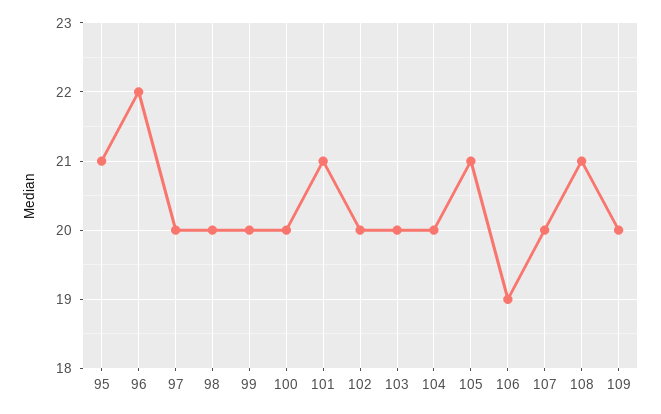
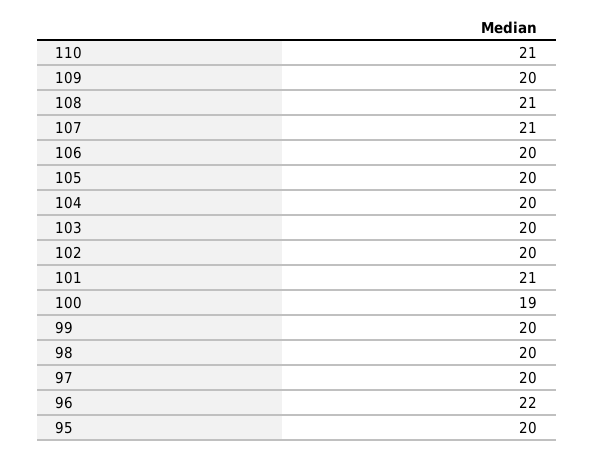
95: 21 -> 20
100: 20 -> 19
105: 21 -> 20
106: 19 -> 20
107: 20 -> 21
110: none -> 21

